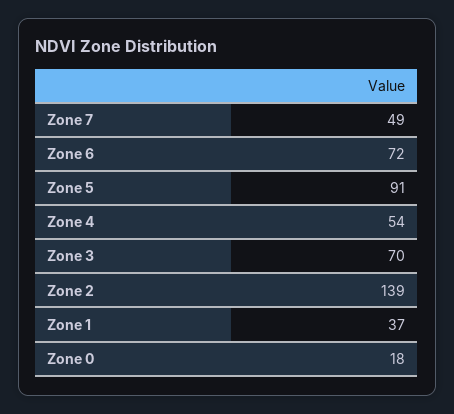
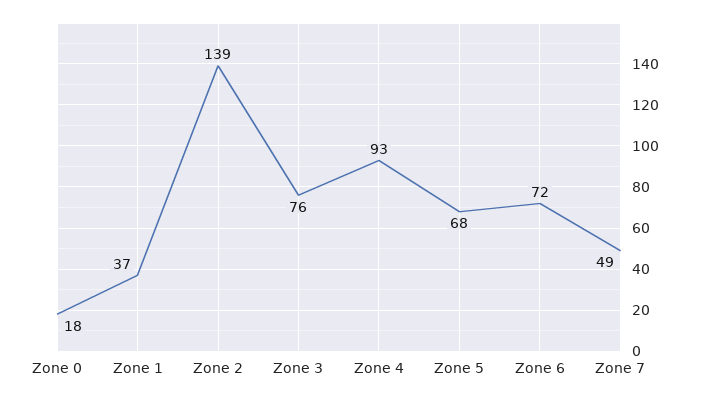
Zone 5: 91 -> 68
Zone 4: 54 -> 93
Zone 3: 70 -> 76

